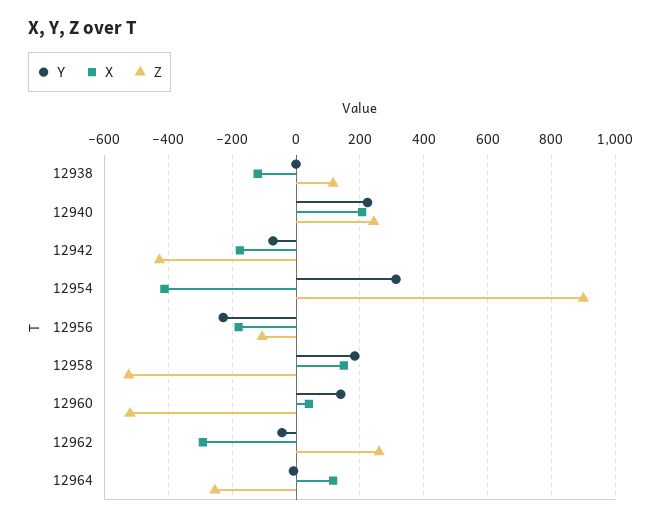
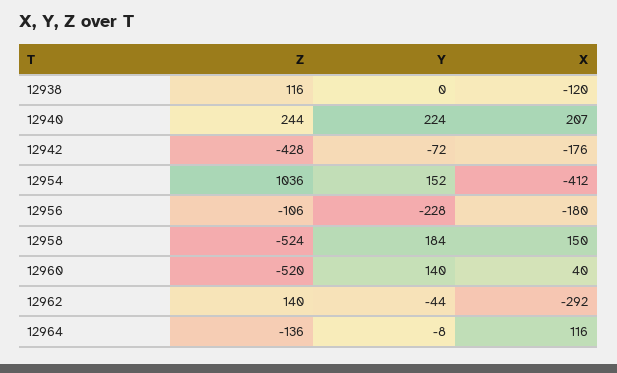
Y, 12954: 320 -> 152
Z, 12954: 900 -> 1036
Z, 12962: 260 -> 140
Z, 12964: -260 -> -136

